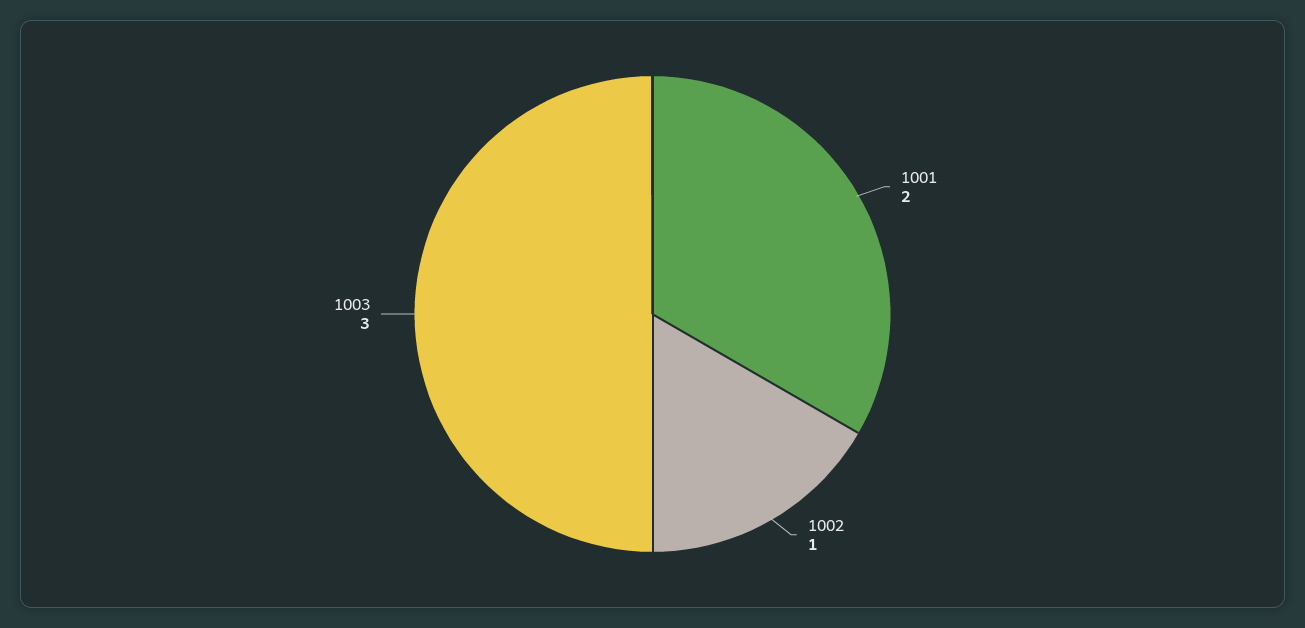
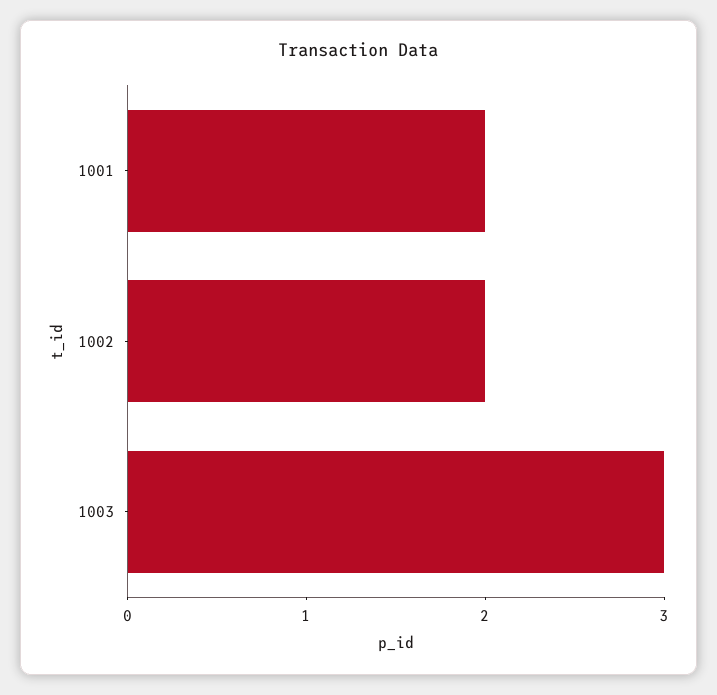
1002: 1 -> 2

